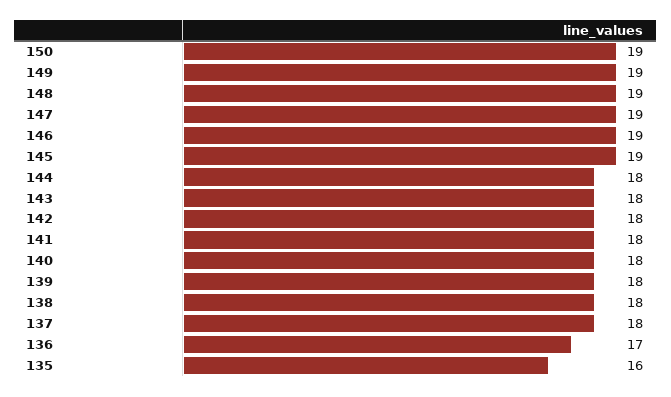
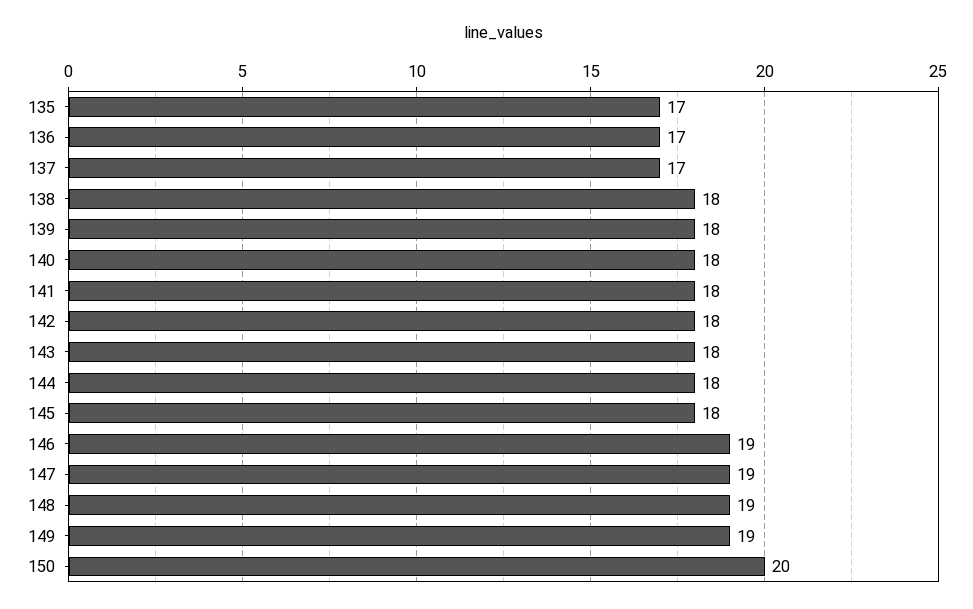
150: 19 -> 20
145: 19 -> 18
137: 18 -> 17
135: 16 -> 17

